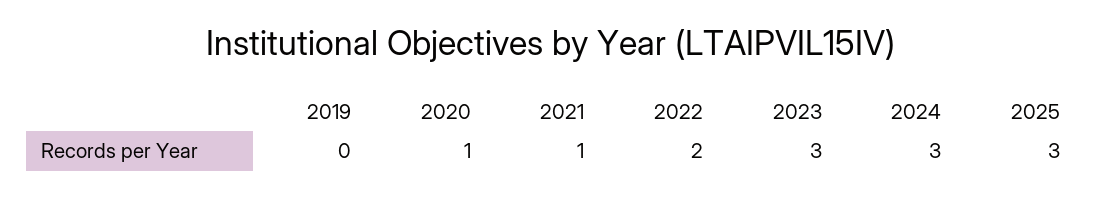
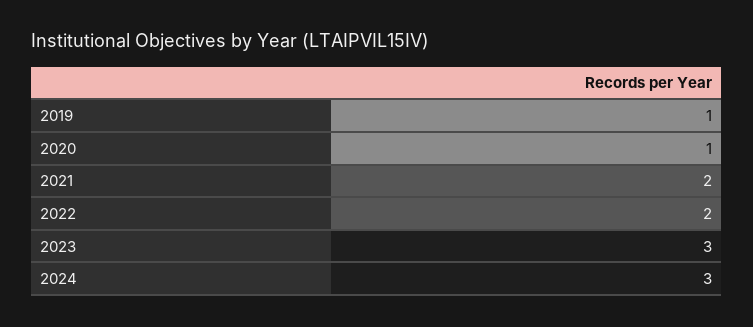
2019: 0 -> 1
2021: 1 -> 2
2025: 3 -> none

